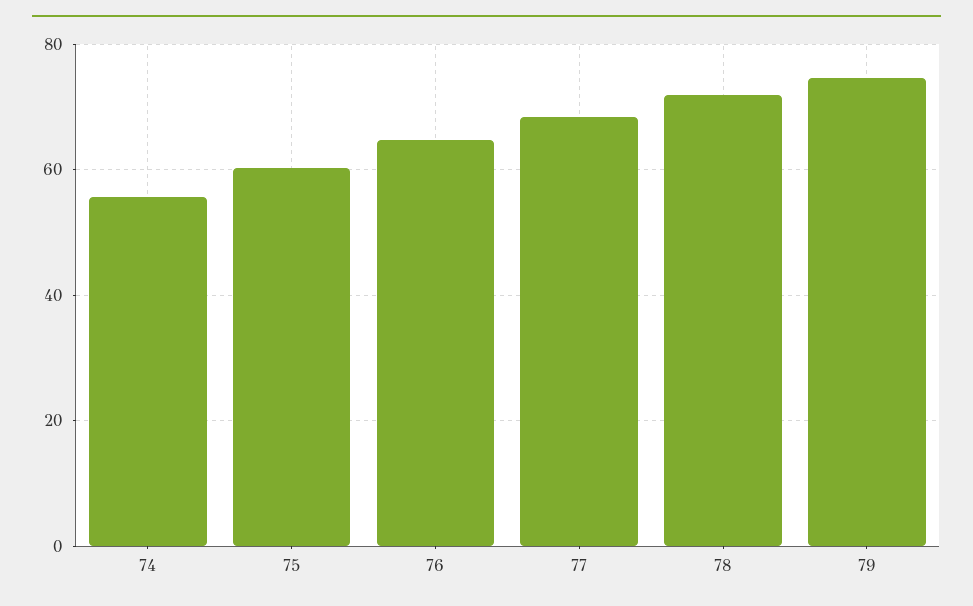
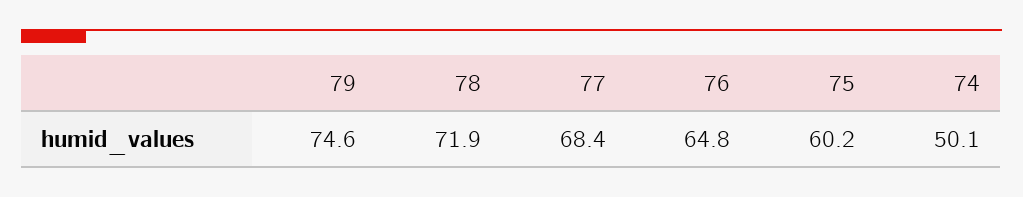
74: 56 -> 50.1

